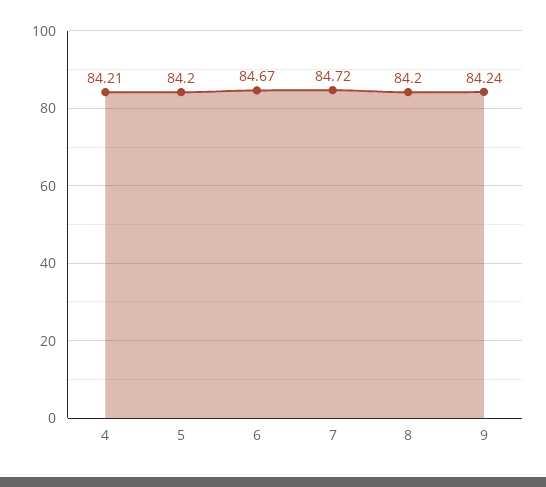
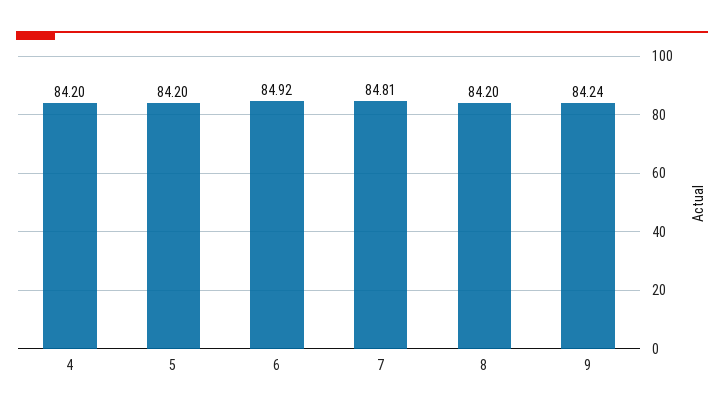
4: 84.21 -> 84.2
6: 84.67 -> 84.92
7: 84.72 -> 84.81

